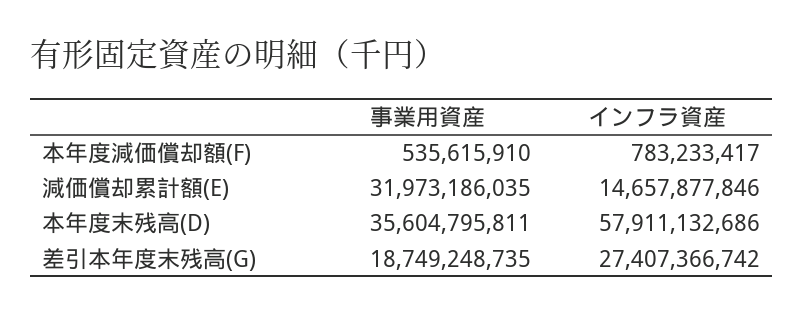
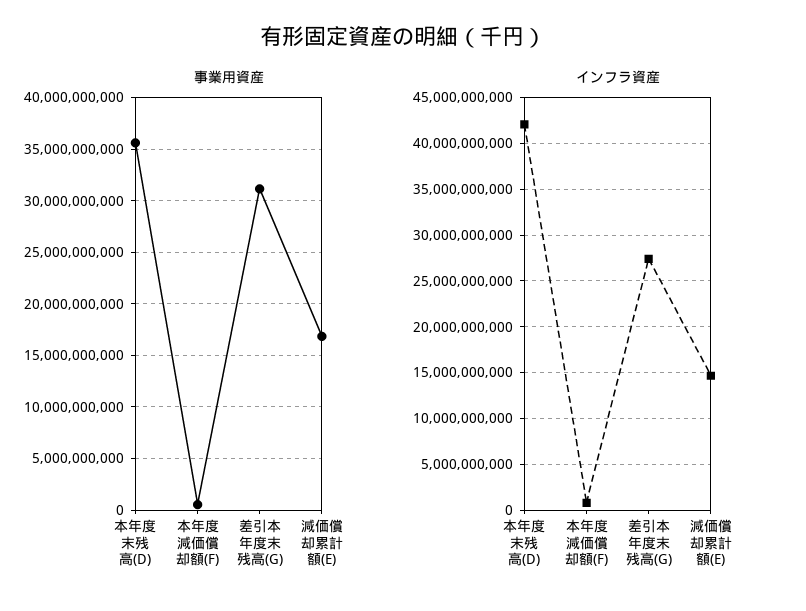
事業用資産, 減価償却累計額(E): 31973186035 -> 17000000000
インフラ資産, 本年度末残高(D): 57911132686 -> 42000000000
事業用資産, 差引本年度末残高(G): 18749248735 -> 31000000000

